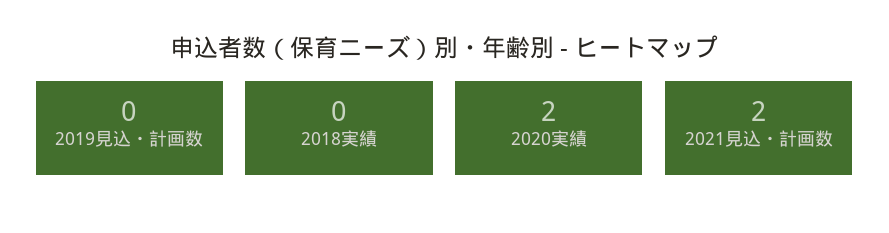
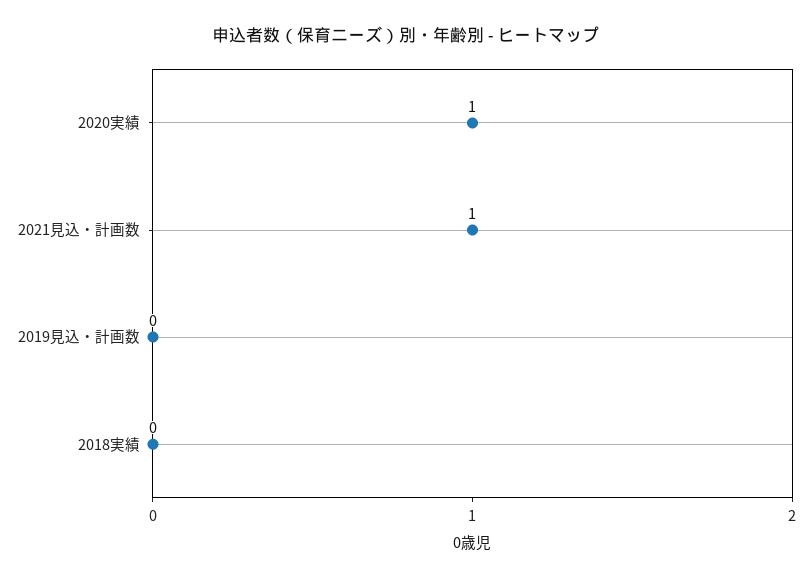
2020実績: 2 -> 1
2021見込・計画数: 2 -> 1

